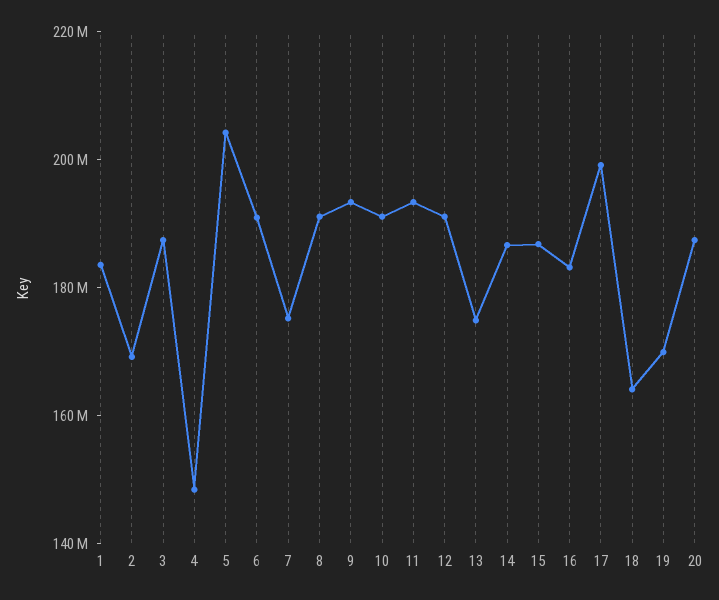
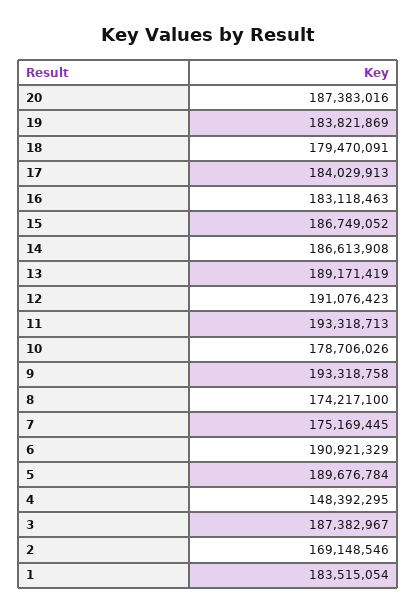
5: 205000000 -> 189676784
8: 190000000 -> 174217100
10: 190000000 -> 178706026
13: 175000000 -> 189171419
17: 200000000 -> 184029913
18: 165000000 -> 179470091
19: 170000000 -> 183821869

